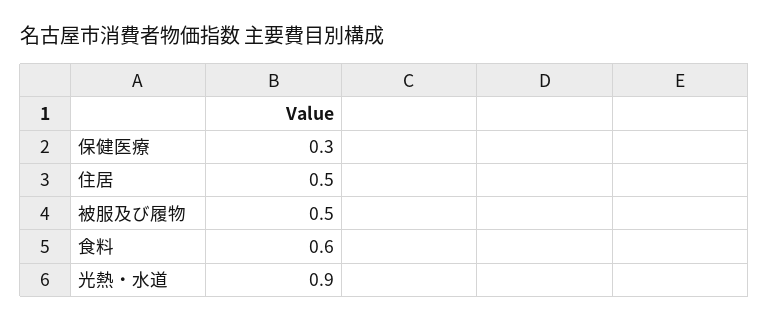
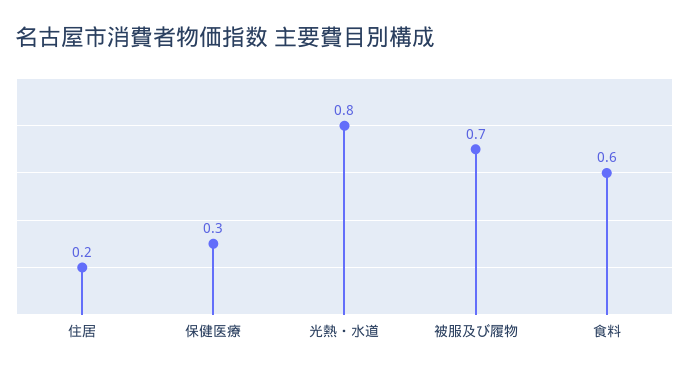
住居: 0.5 -> 0.2
被服及び履物: 0.5 -> 0.7
光熱・水道: 0.9 -> 0.8

